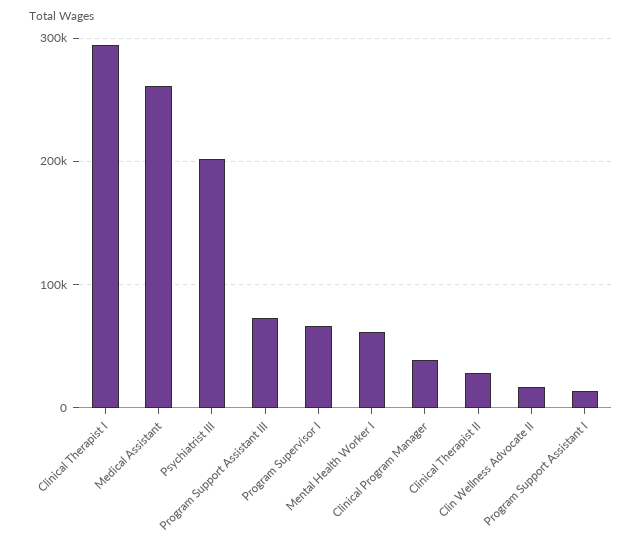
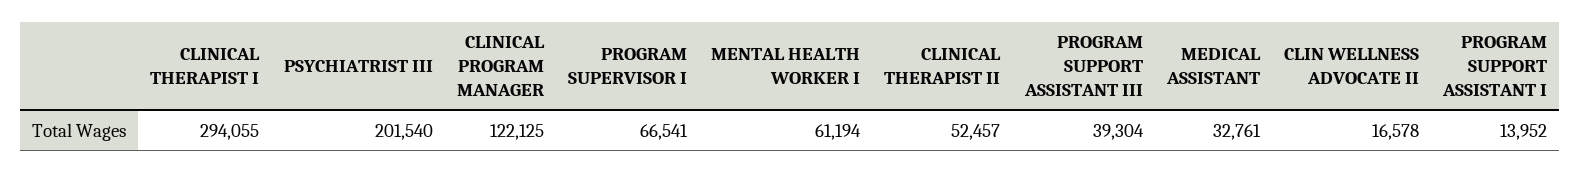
Medical Assistant: 260000 -> 32761
Program Support Assistant III: 70000 -> 39304
Clinical Program Manager: 40000 -> 122125
Clinical Therapist II: 30000 -> 52457

